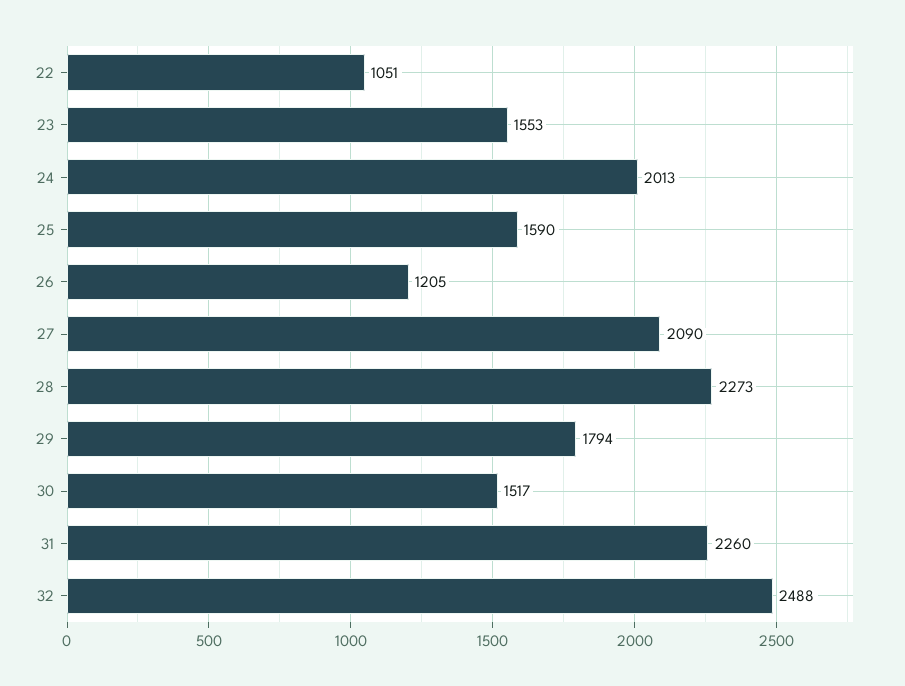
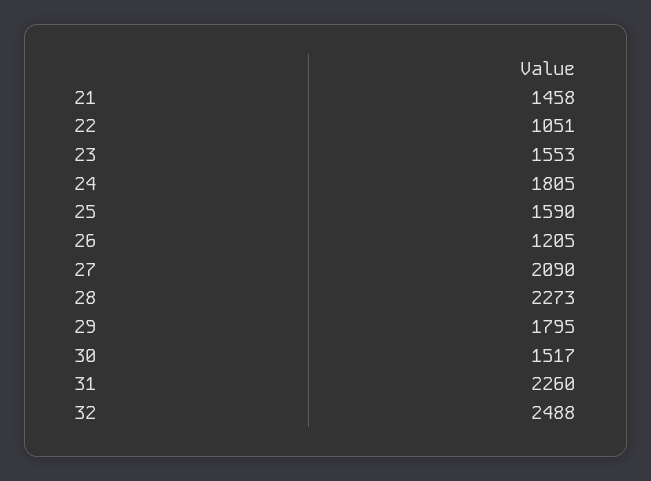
24: 2013 -> 1805
29: 1794 -> 1795
21: none -> 1458

